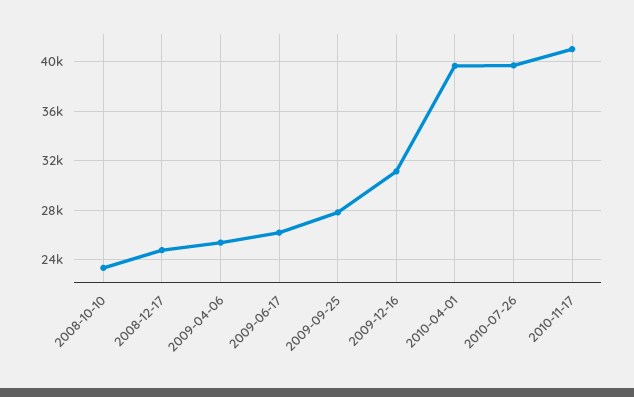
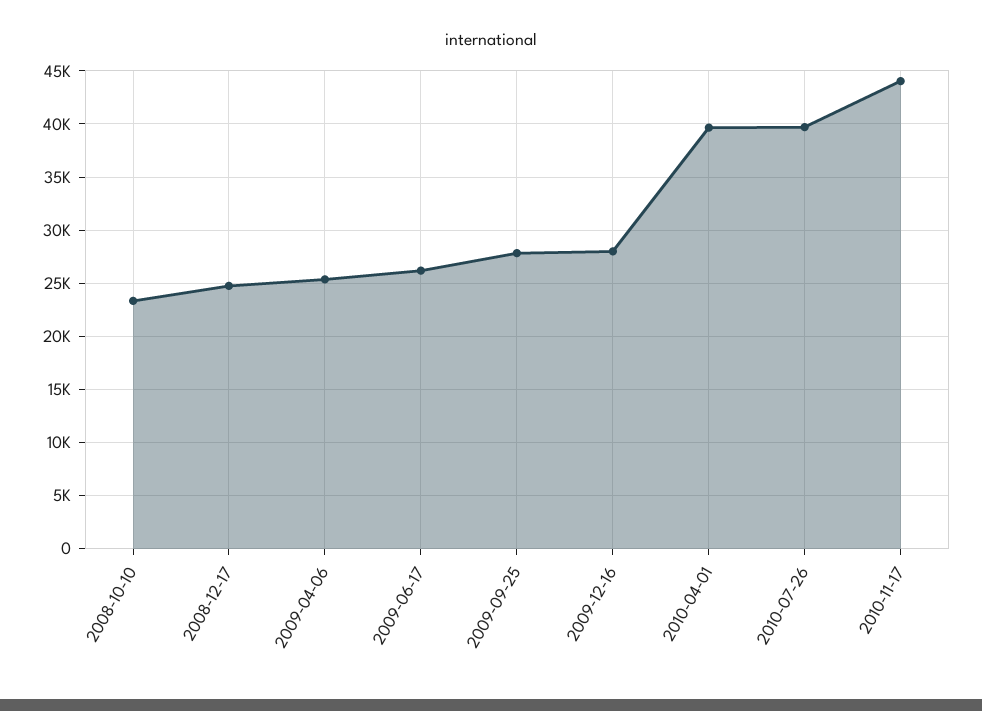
2009-12-16: 31000 -> 28000
2010-11-17: 41000 -> 44000

